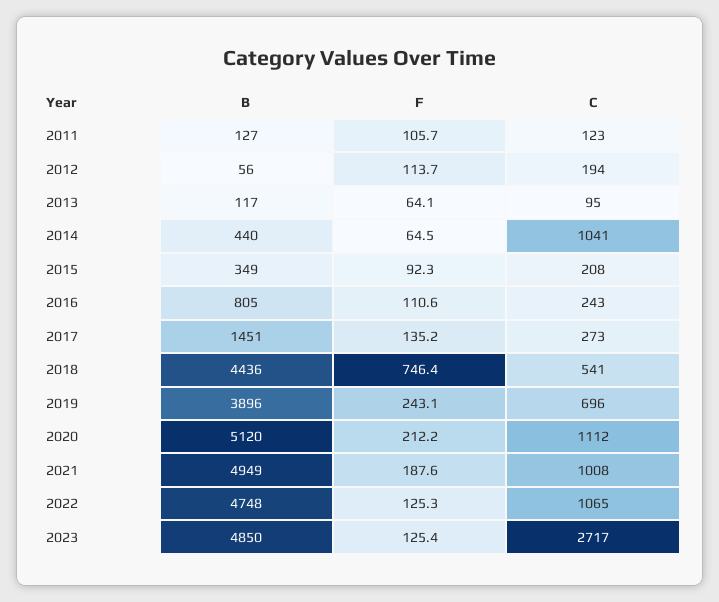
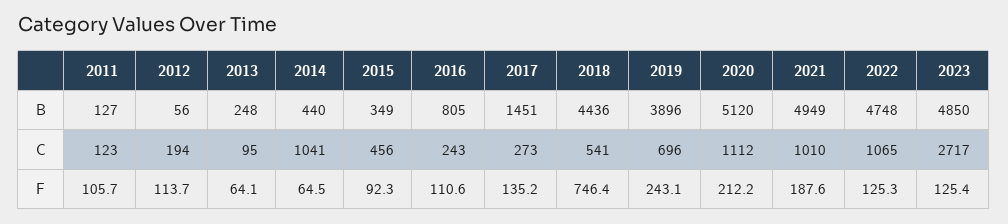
B, 2013: 117 -> 248
C, 2015: 208 -> 456
C, 2021: 1008 -> 1010

